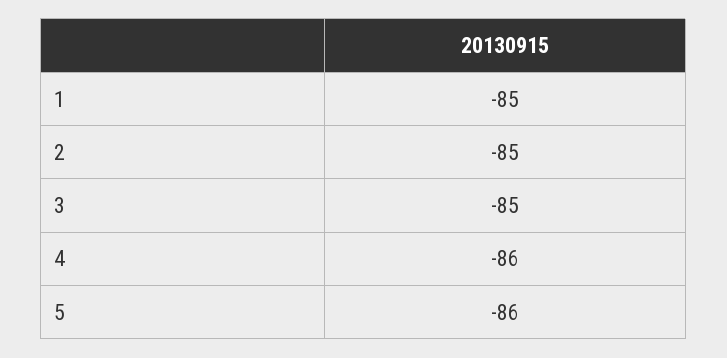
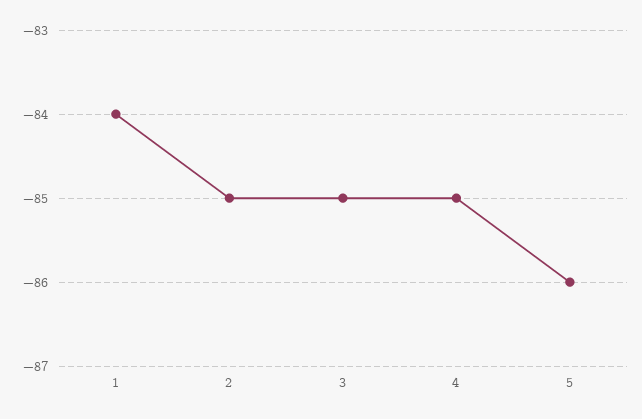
1: -85 -> -84
4: -86 -> -85

